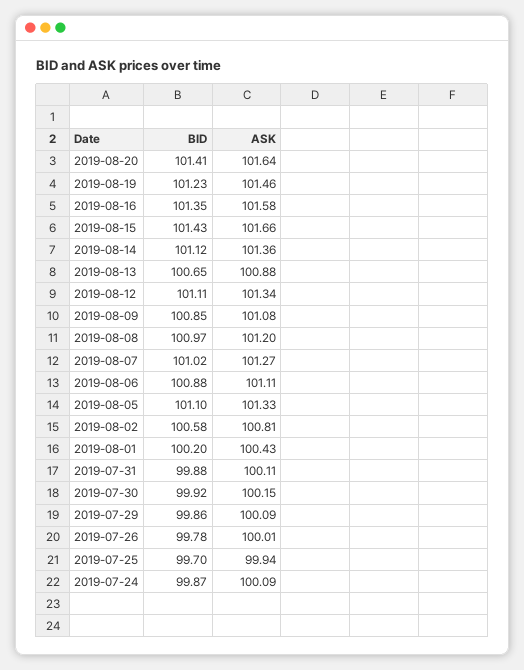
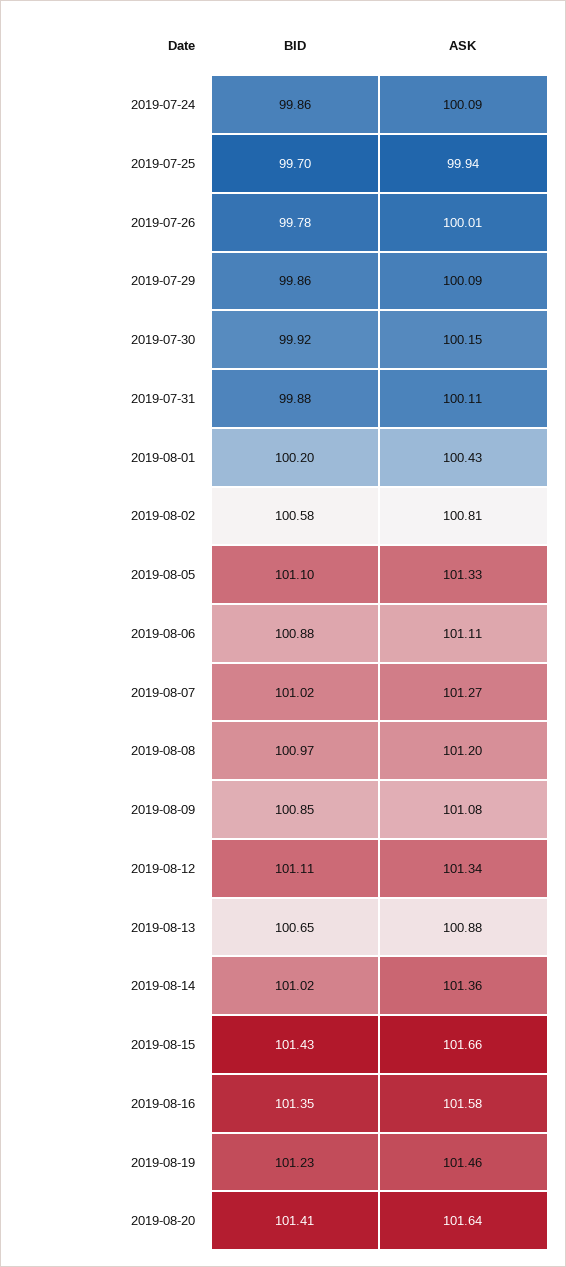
BID, 2019-08-14: 101.12 -> 101.02
BID, 2019-07-24: 99.87 -> 99.86

